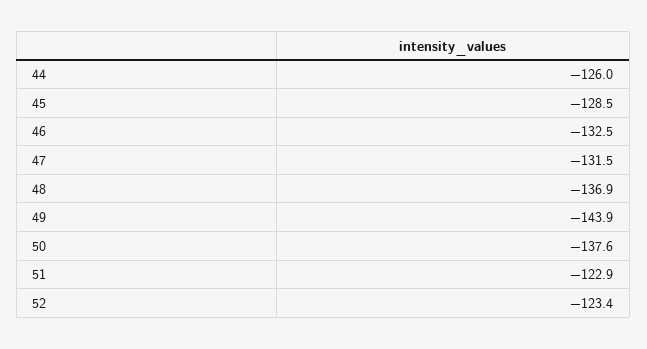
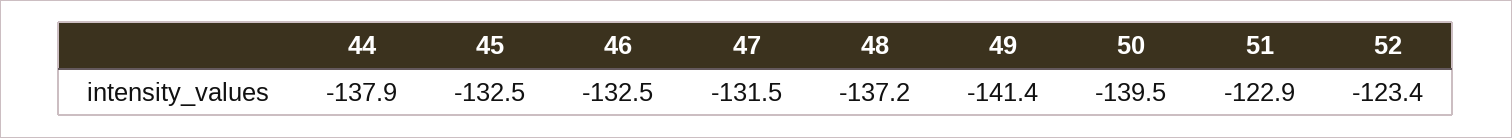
44: -126 -> -137.9
45: -128.5 -> -132.5
48: -136.9 -> -137.2
49: -143.9 -> -141.4
50: -137.6 -> -139.5

